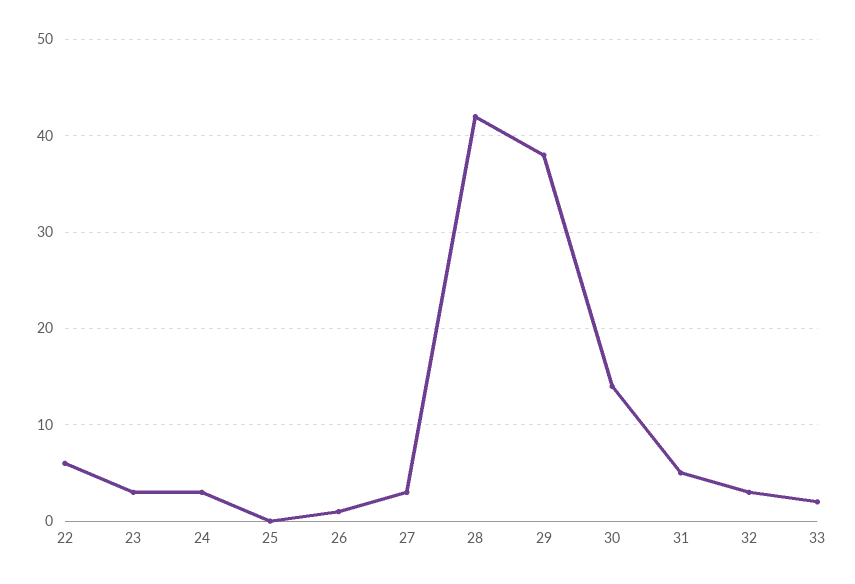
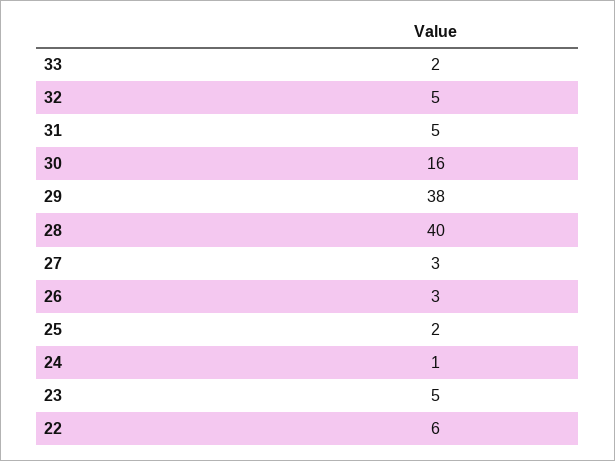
23: 3 -> 5
24: 3 -> 1
25: 0 -> 2
26: 1 -> 3
28: 42 -> 40
30: 14 -> 16
32: 3 -> 5

